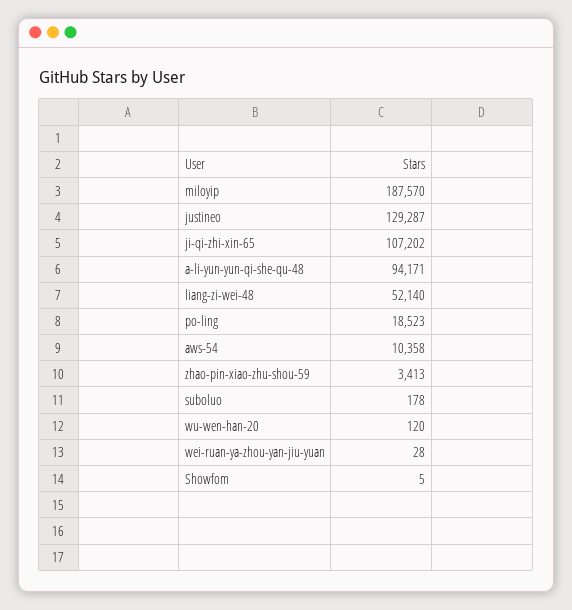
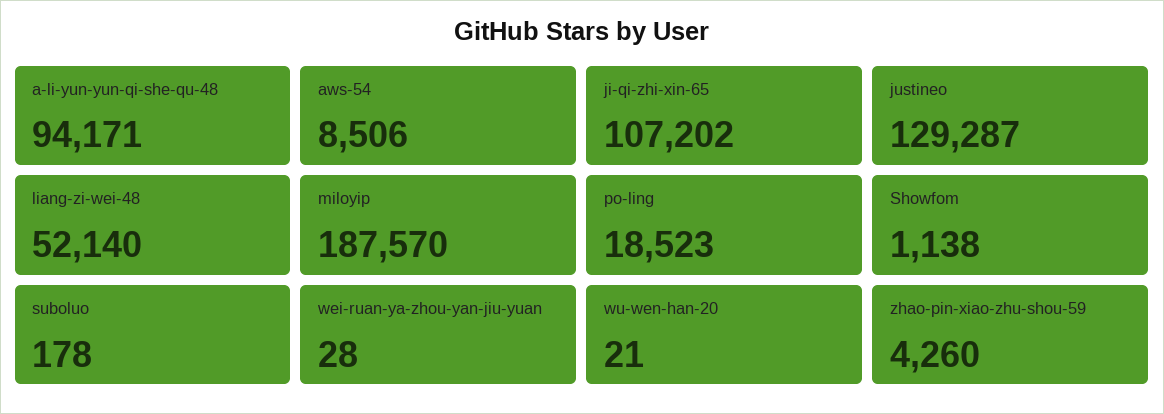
aws-54: 10358 -> 8506
zhao-pin-xiao-zhu-shou-59: 3413 -> 4260
wu-wen-han-20: 120 -> 21
Showfom: 5 -> 1138

